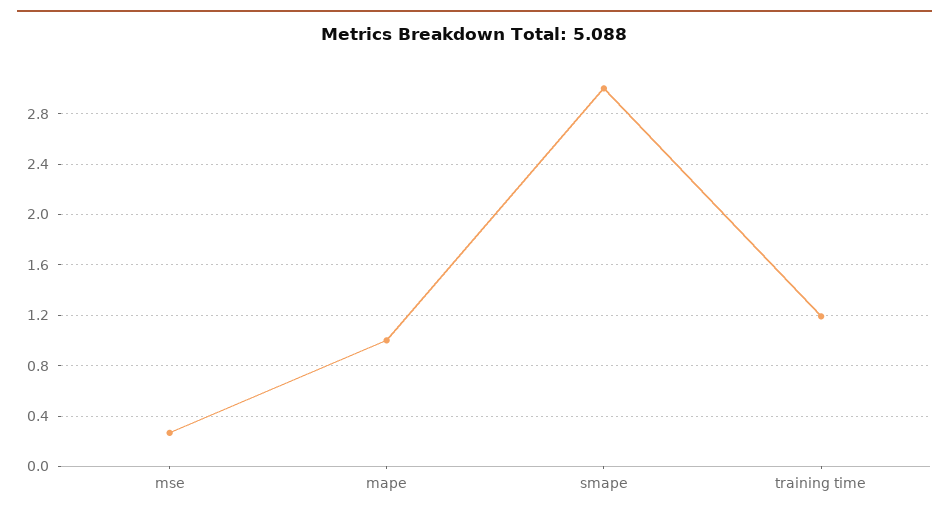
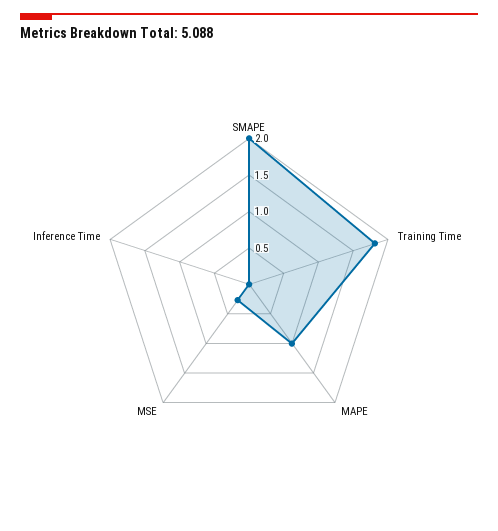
smape: 3 -> 2
training time: 1.2 -> 1.75
Inference Time: none -> 0

